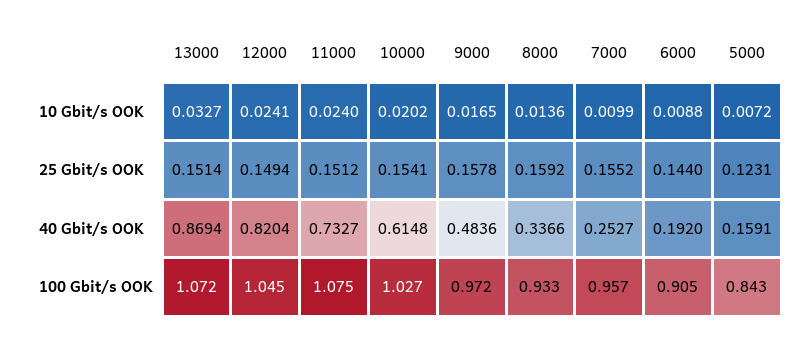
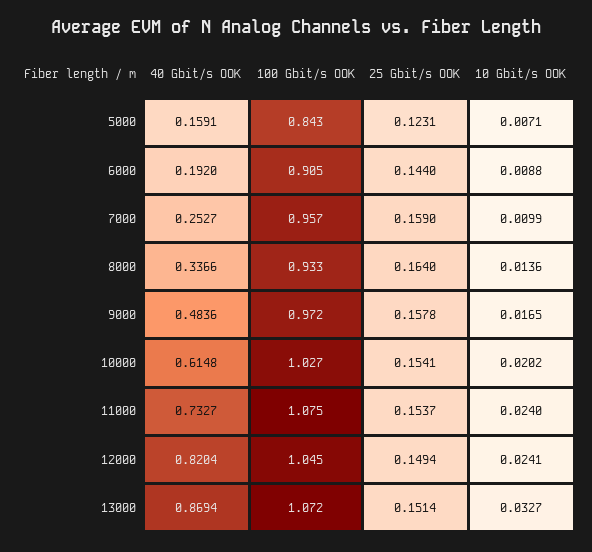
5000, 10 Gbit/s OOK: 0.0072 -> 0.0071
11000, 25 Gbit/s OOK: 0.1512 -> 0.1537
8000, 25 Gbit/s OOK: 0.1592 -> 0.164
7000, 25 Gbit/s OOK: 0.1552 -> 0.159

